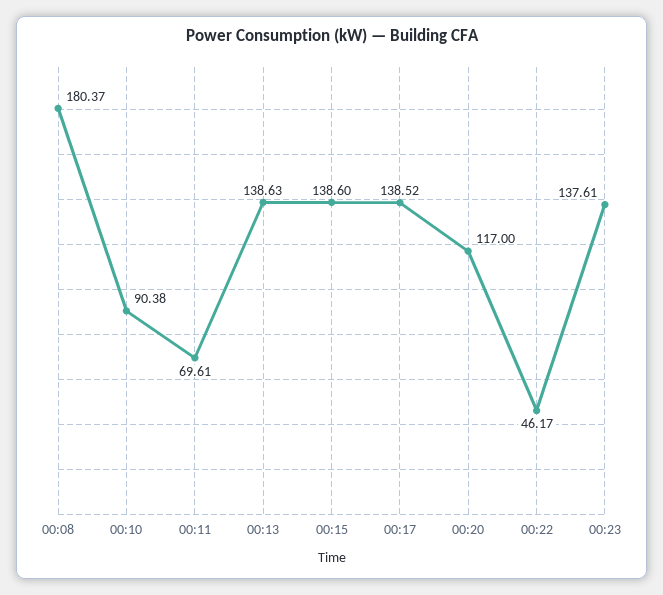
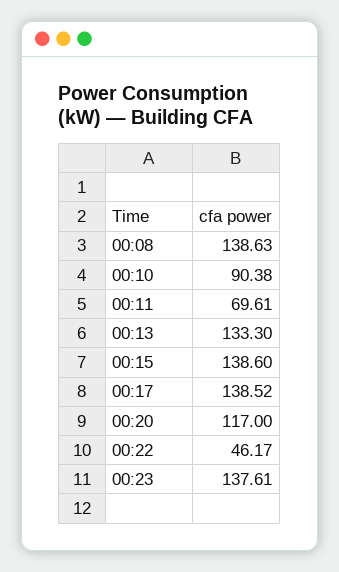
00:08: 180.37 -> 138.63
00:13: 138.63 -> 133.3

